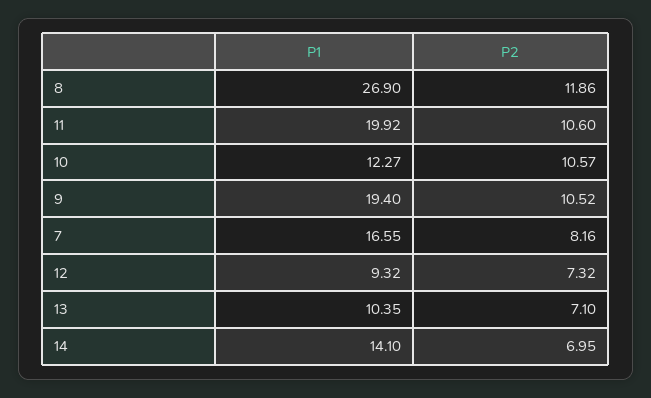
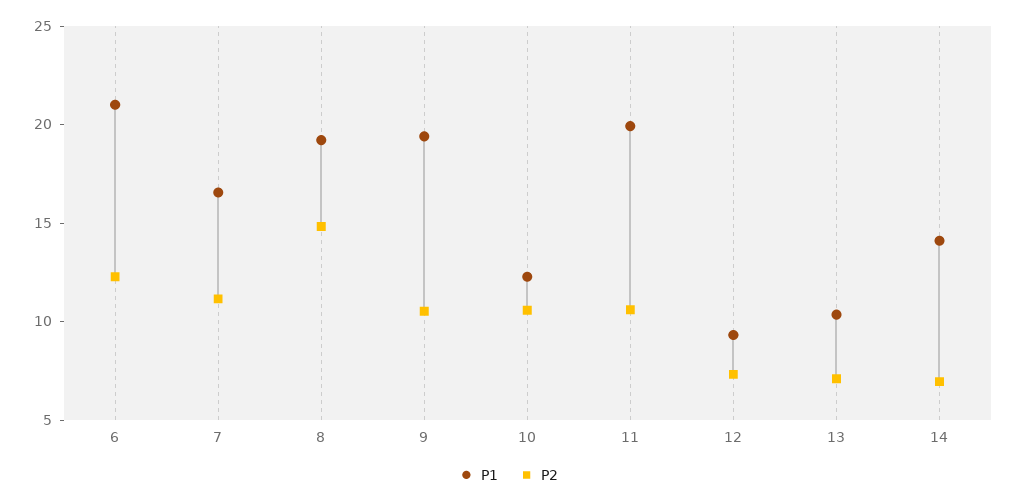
P1, 8: 26.9 -> 19
P2, 8: 11.86 -> 15
P2, 7: 8.16 -> 11
P1, 6: none -> 21
P2, 6: none -> 12

